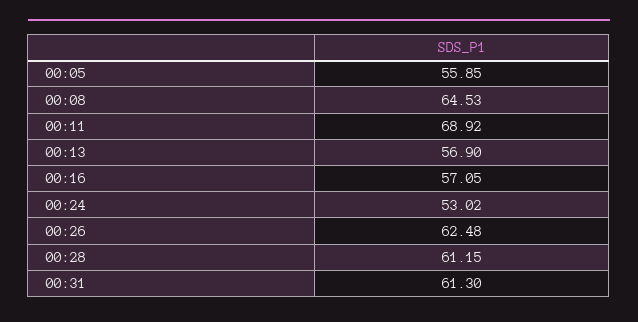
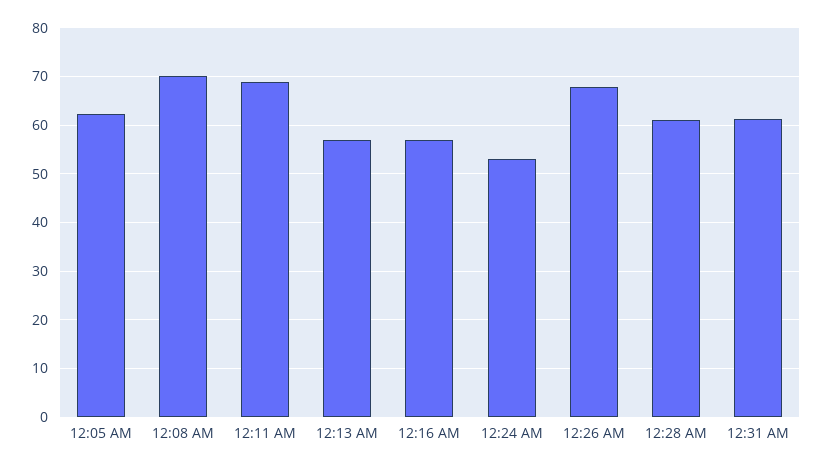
00:05: 55.85 -> 62
00:08: 64.53 -> 70
00:26: 62.48 -> 68

